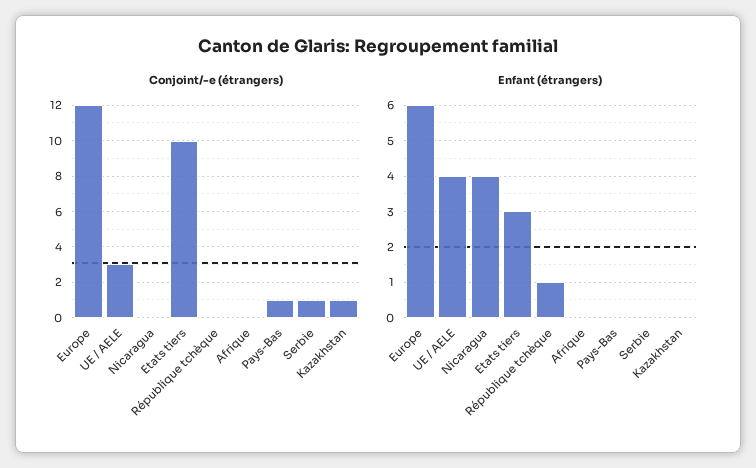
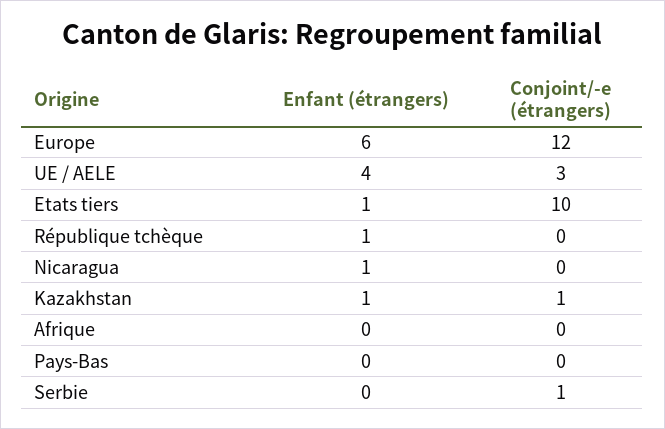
Conjoint/-e (étrangers), Pays-Bas: 1 -> 0
Enfant (étrangers), Nicaragua: 4 -> 1
Enfant (étrangers), Etats tiers: 3 -> 1
Enfant (étrangers), Kazakhstan: 0 -> 1

